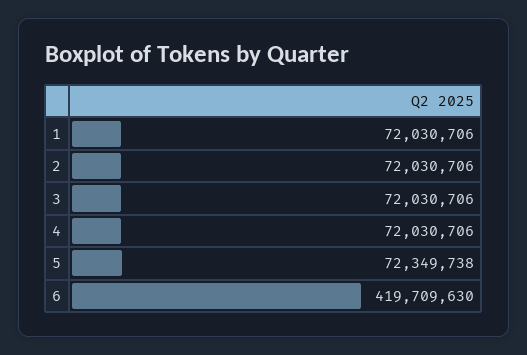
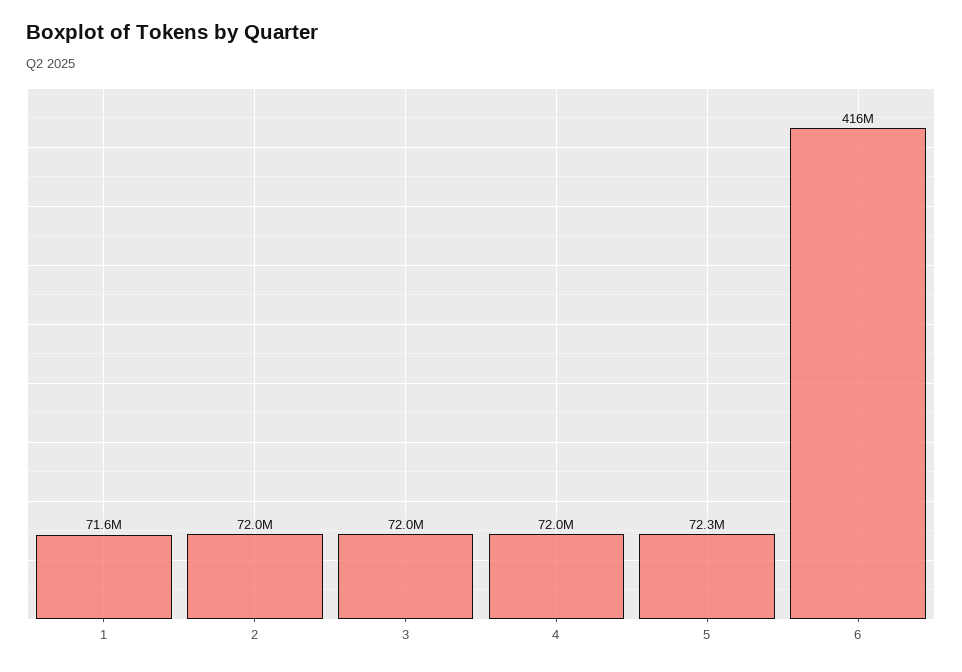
1: 72030706 -> 71600000
6: 419709630 -> 416000000

